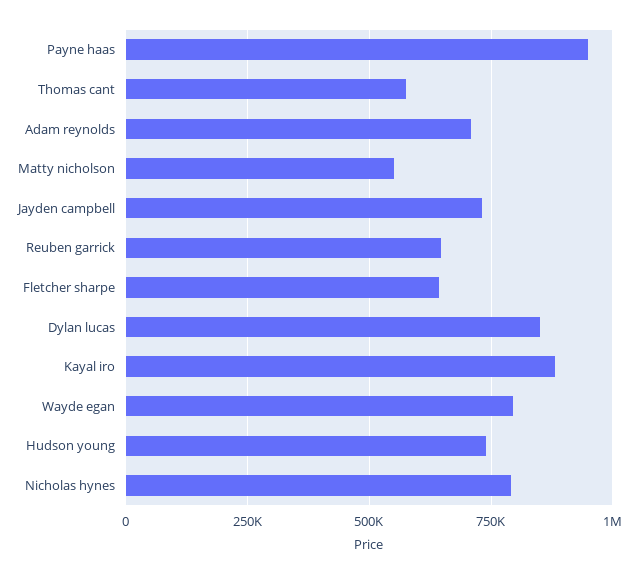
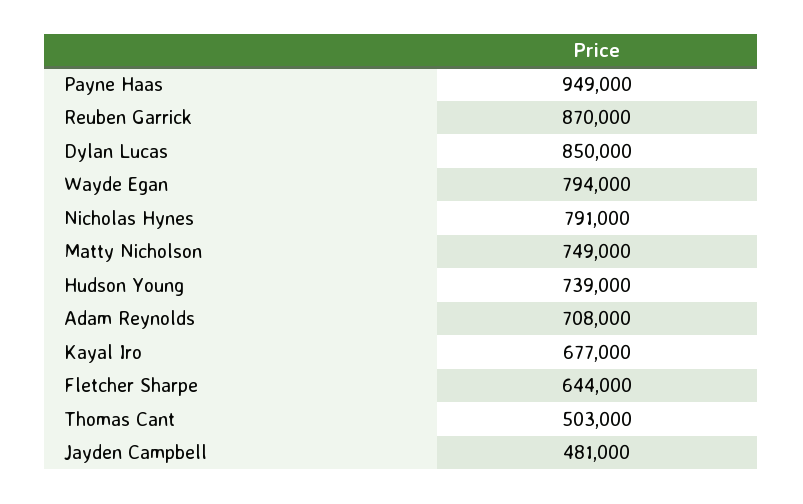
Thomas cant: 575000 -> 503000
Matty nicholson: 550000 -> 749000
Jayden campbell: 725000 -> 481000
Reuben garrick: 650000 -> 870000
Kayal iro: 875000 -> 677000

